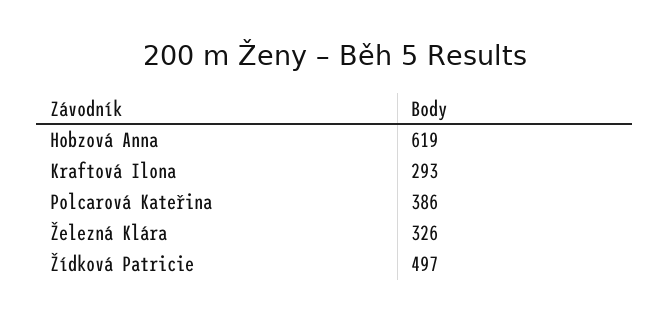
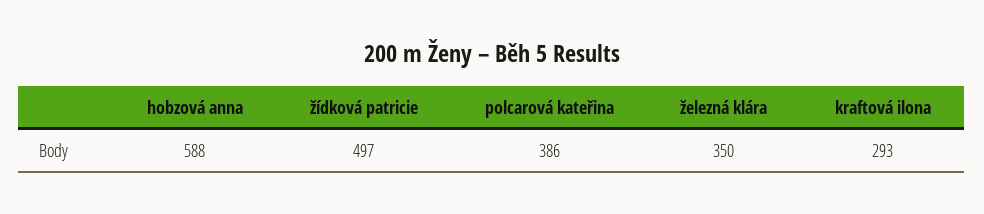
Hobzová Anna: 619 -> 588
Železná Klára: 326 -> 350

